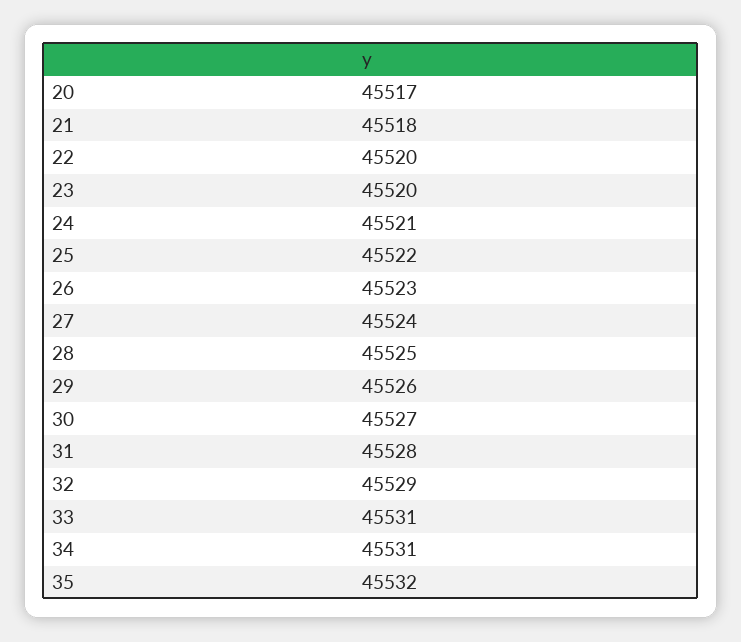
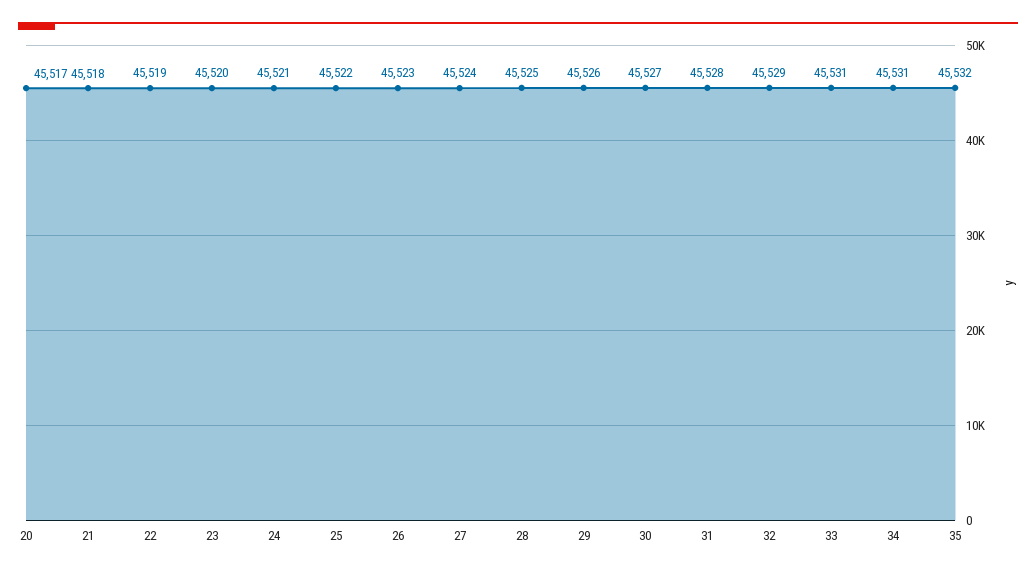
22: 45520 -> 45519

